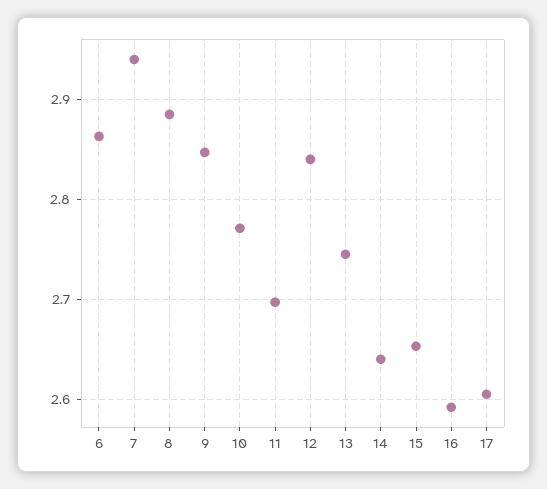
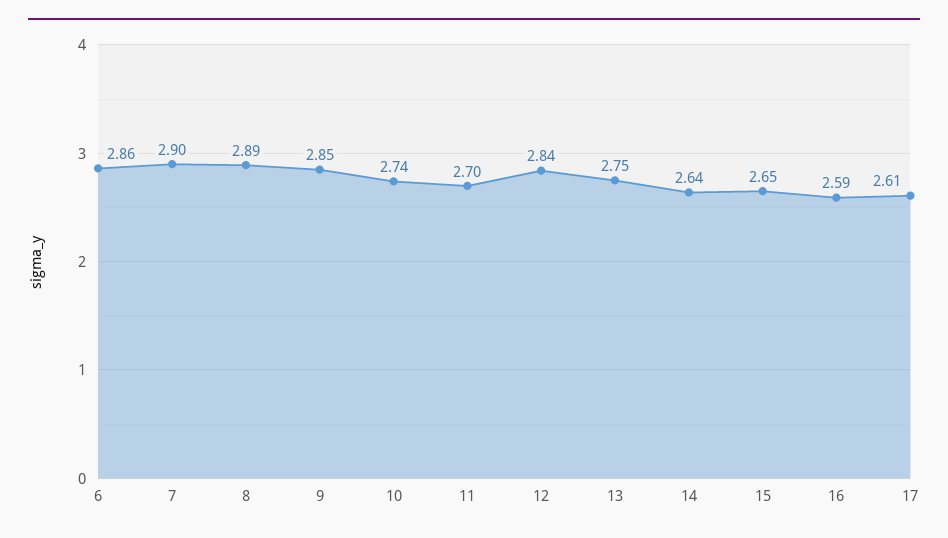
7: 2.94 -> 2.9
10: 2.77 -> 2.74

